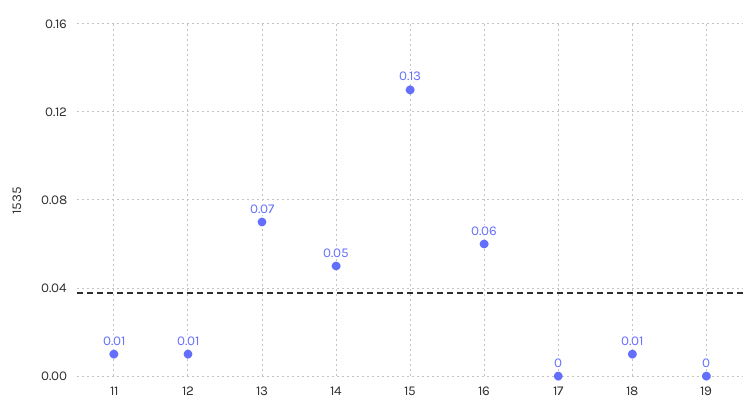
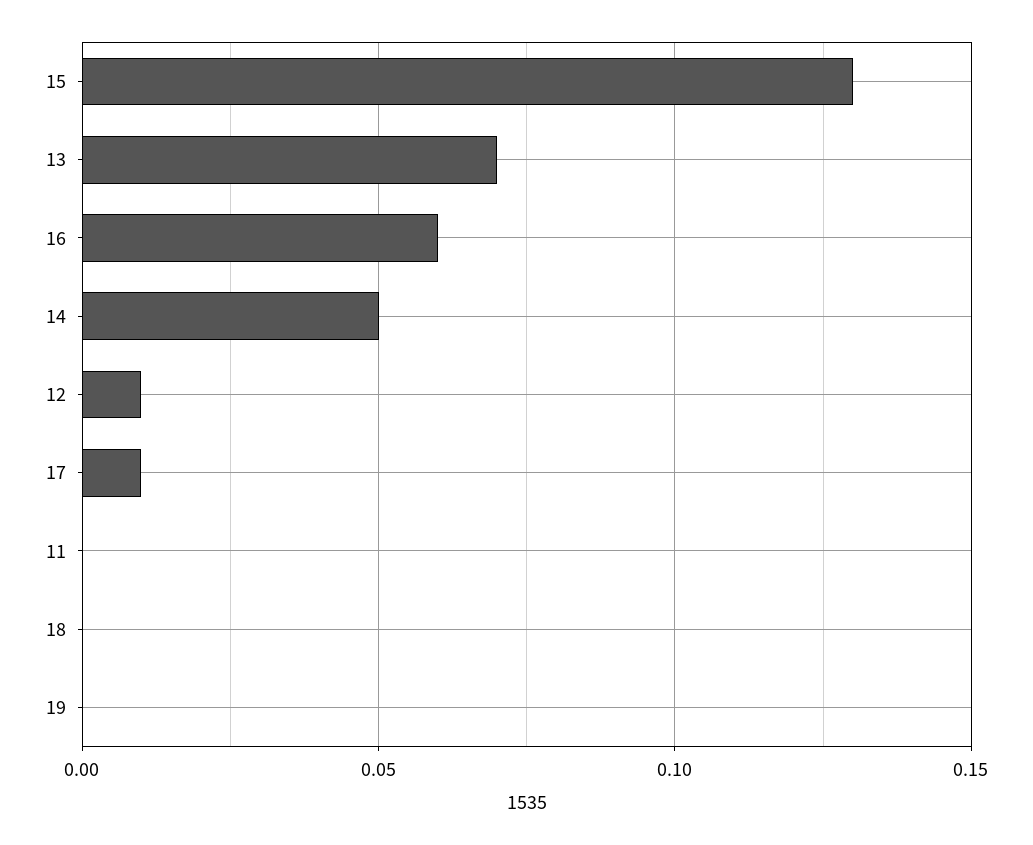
11: 0.01 -> 0
17: 0 -> 0.01
18: 0.01 -> 0

